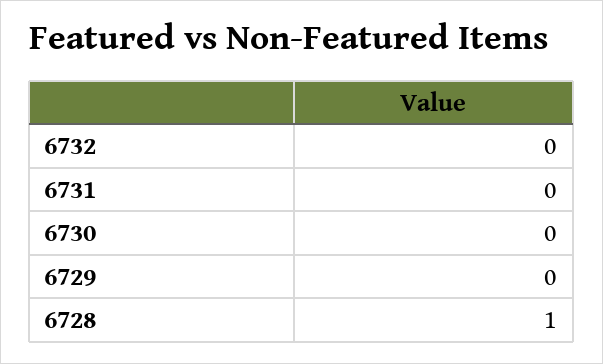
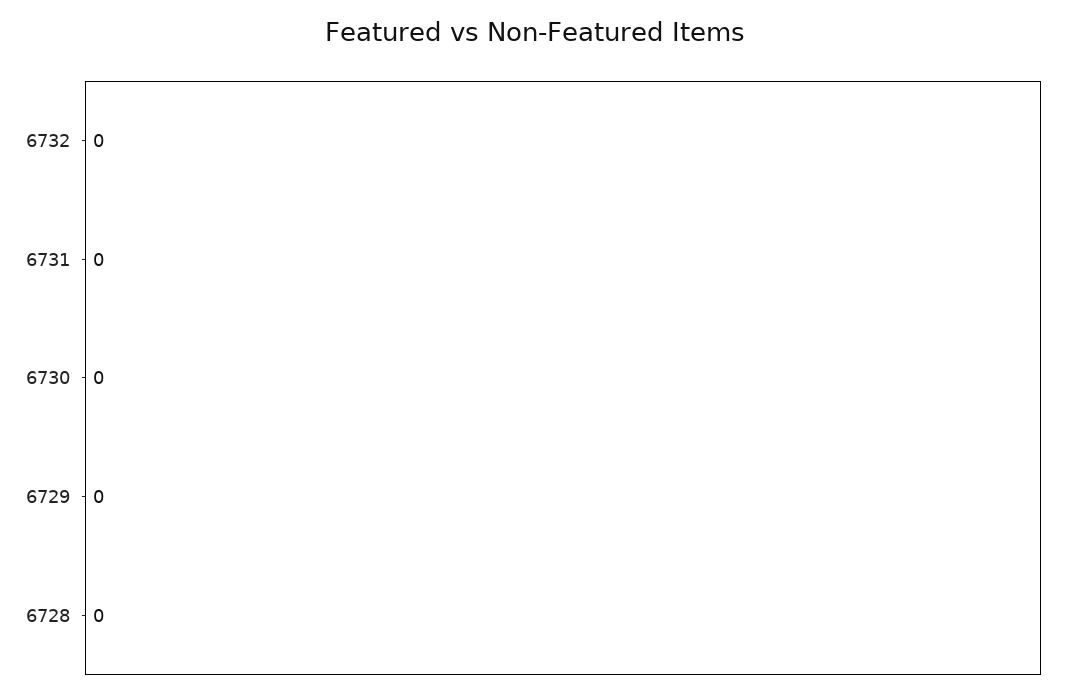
6728: 1 -> 0

